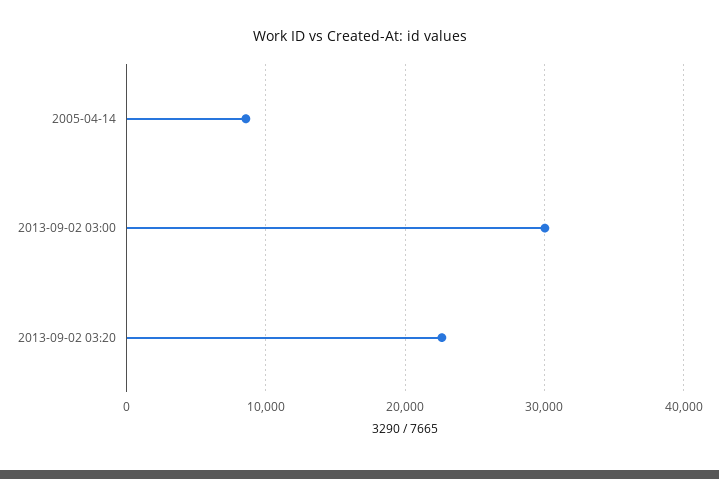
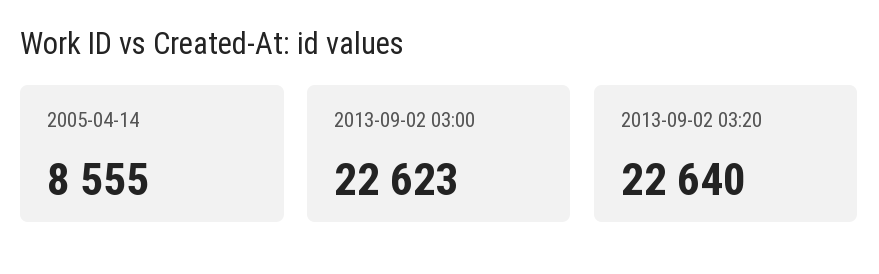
2013-09-02 03:00: 30000 -> 22623

